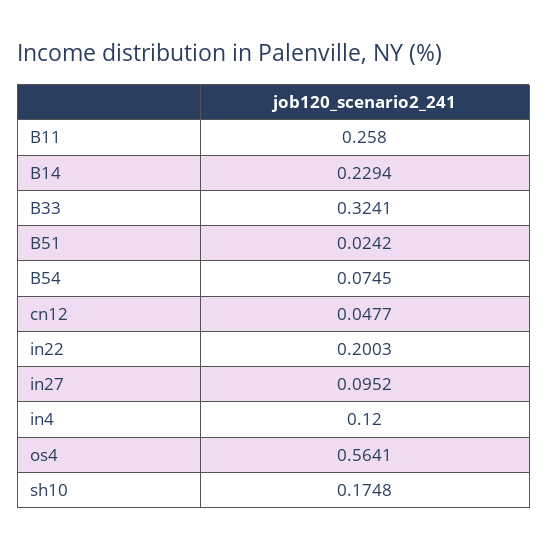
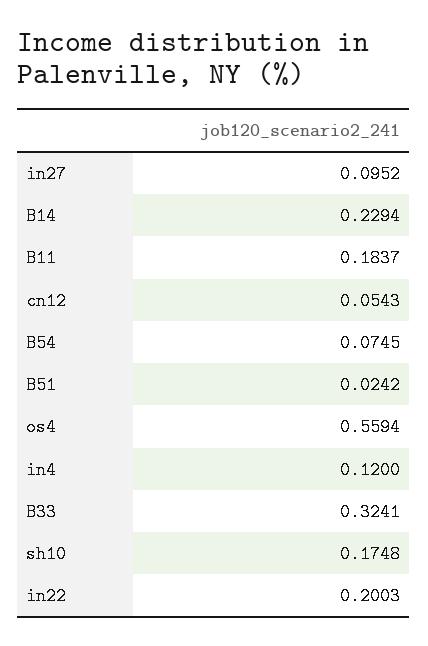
B11: 0.258 -> 0.1837
cn12: 0.0477 -> 0.0543
os4: 0.5641 -> 0.5594

